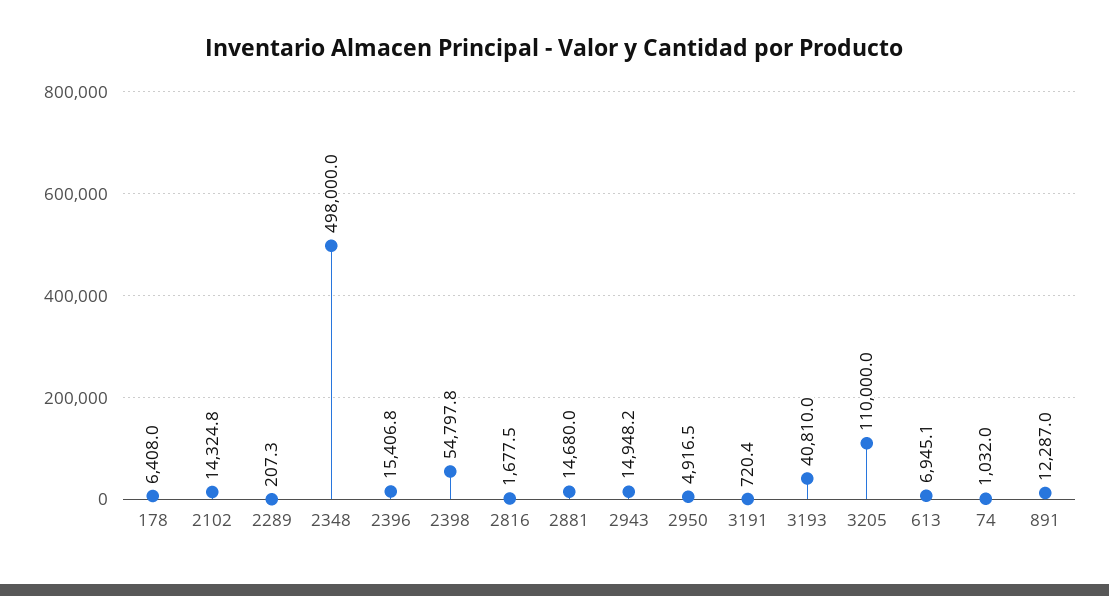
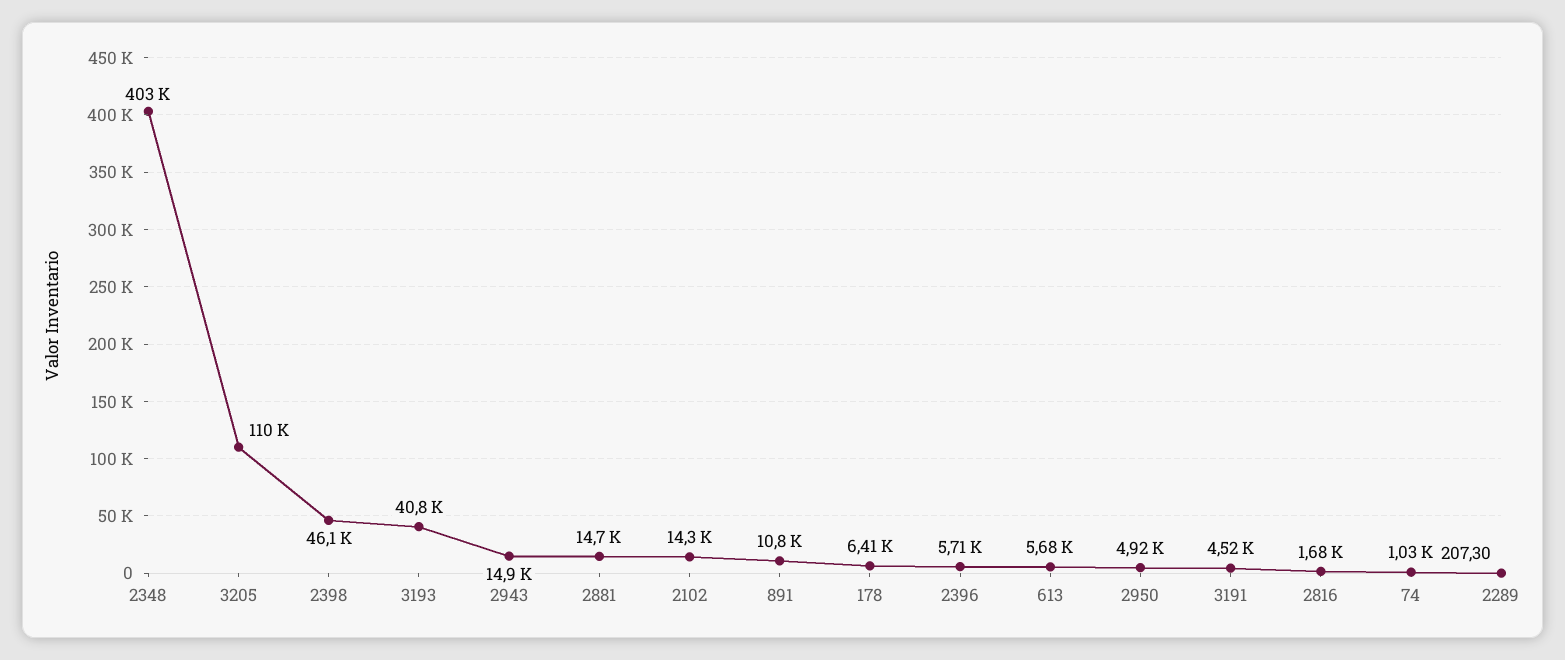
2348: 498000 -> 403000
2396: 15406.8 -> 5710
2398: 54797.8 -> 46100
3191: 720.4 -> 4520
613: 6945.1 -> 5680
891: 12287 -> 10800

